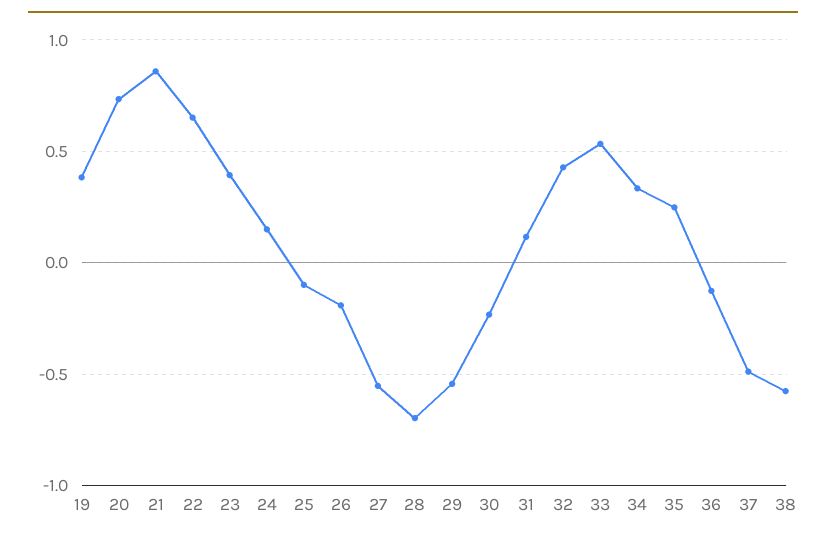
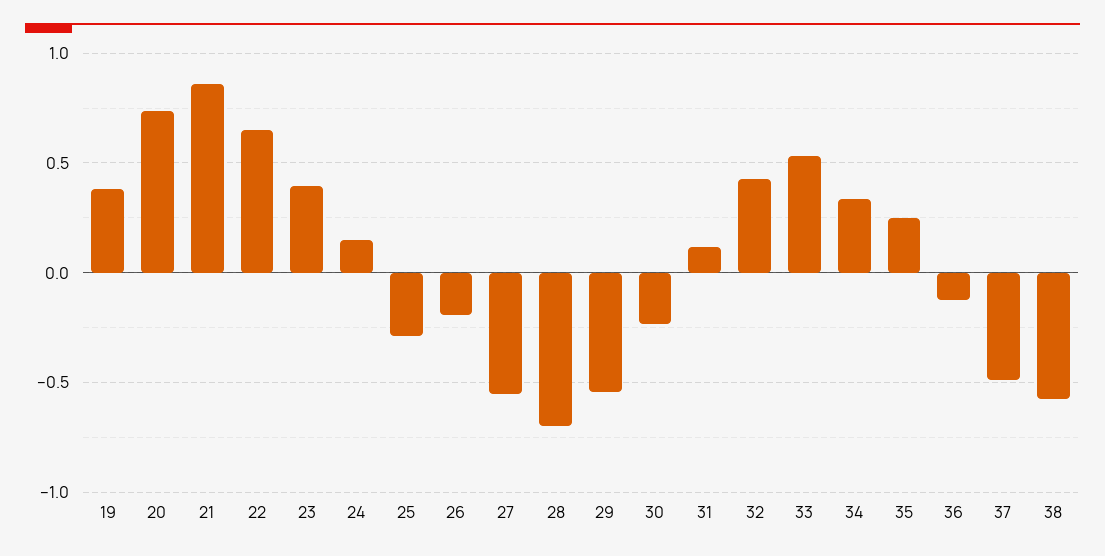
25: -0.1 -> -0.3

